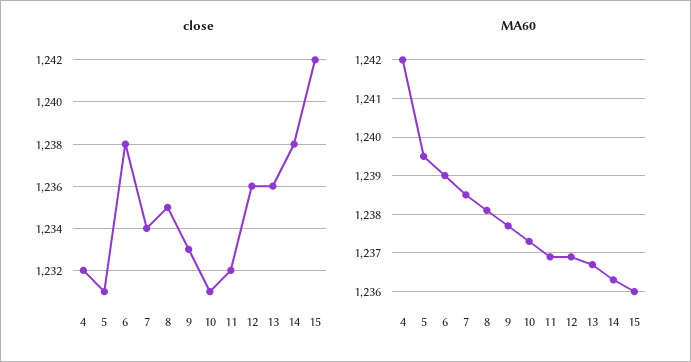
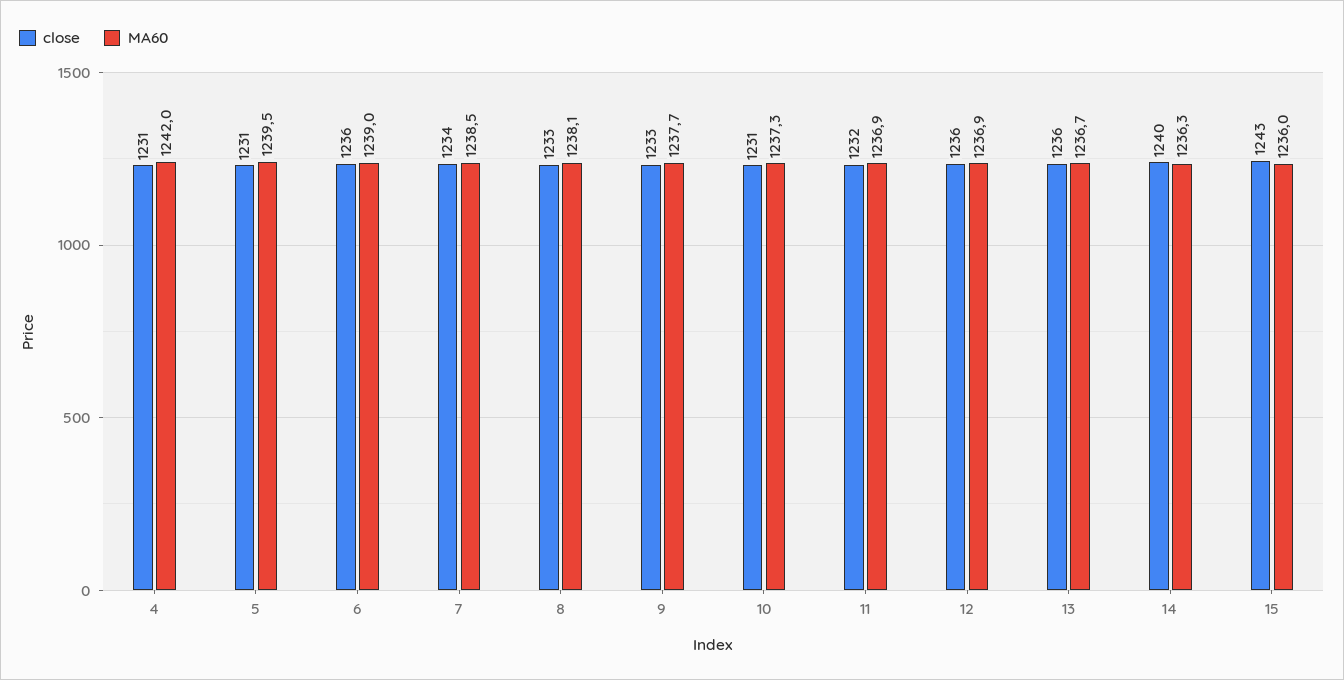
close, 4: 1232 -> 1231
close, 6: 1238 -> 1236
close, 8: 1235 -> 1233
close, 14: 1238 -> 1240
close, 15: 1242 -> 1243

